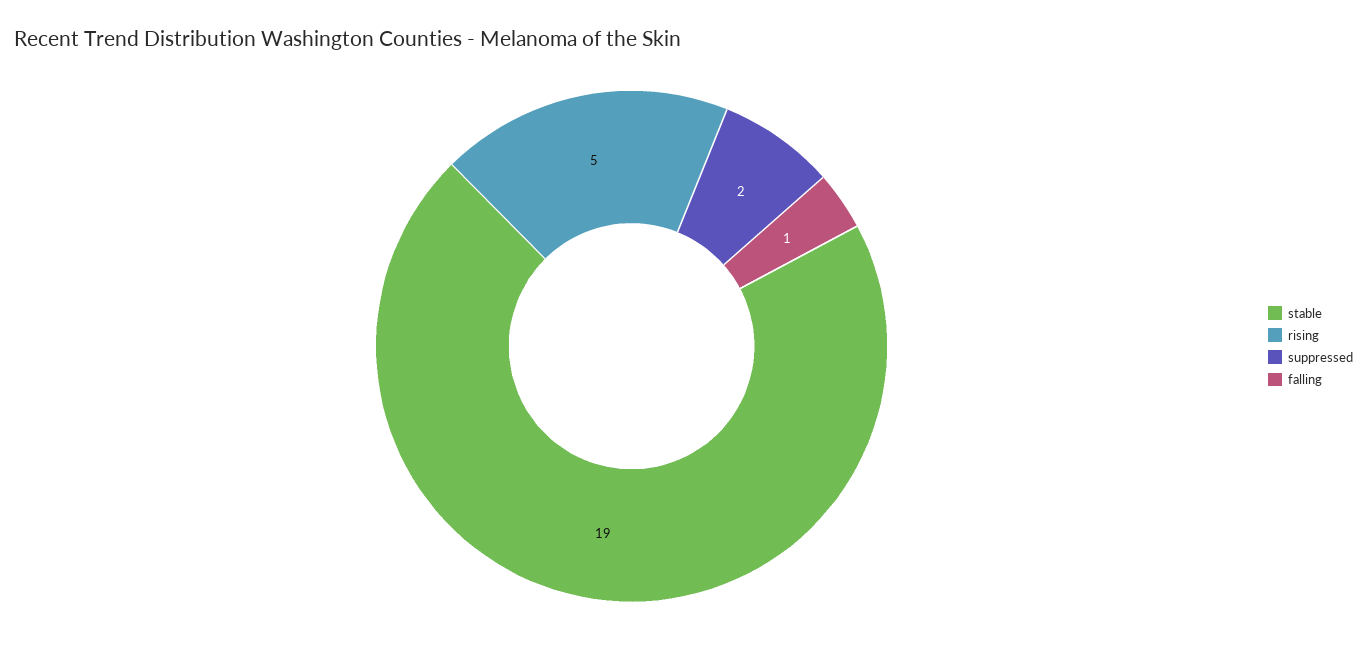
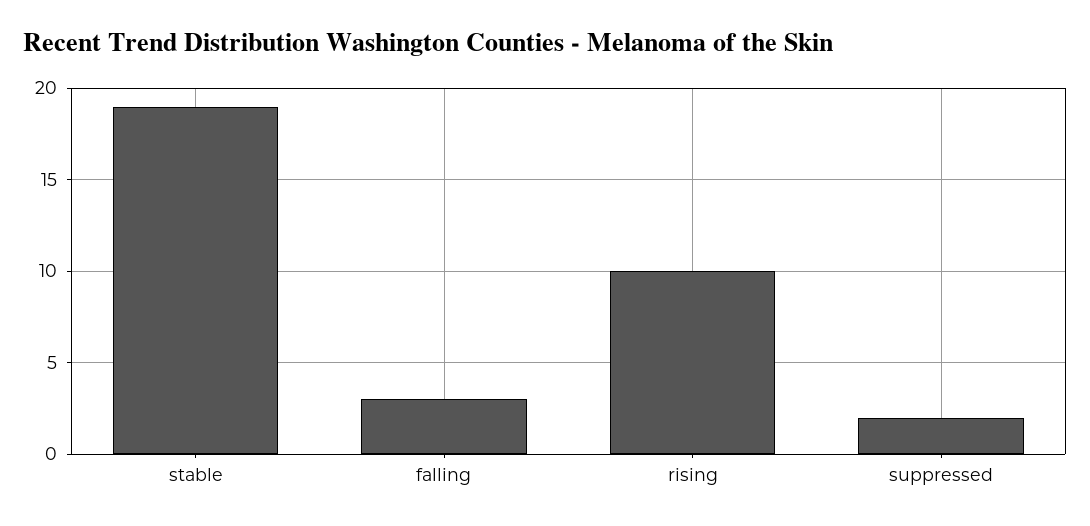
rising: 5 -> 10
falling: 1 -> 3

